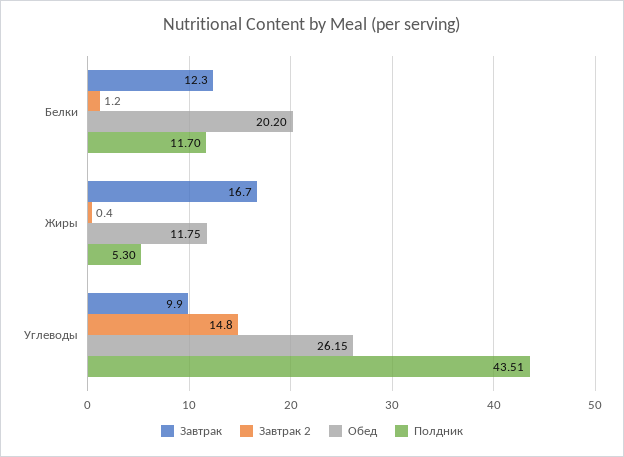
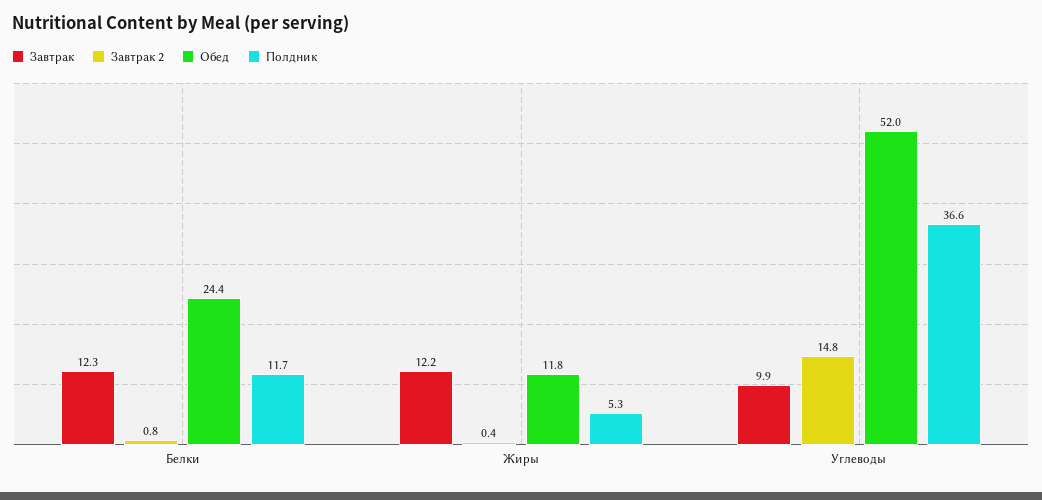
Завтрак 2, Белки: 1.2 -> 0.8
Обед, Белки: 20.2 -> 24.4
Завтрак, Жиры: 16.7 -> 12.2
Обед, Углеводы: 26.15 -> 52
Полдник, Углеводы: 43.51 -> 36.6

